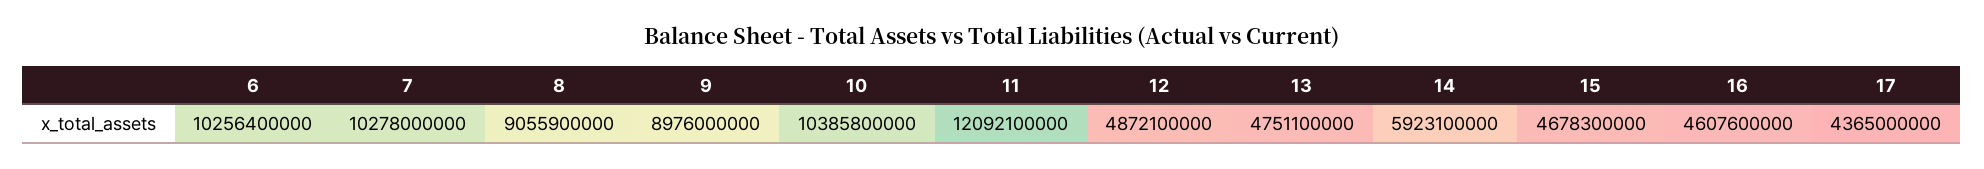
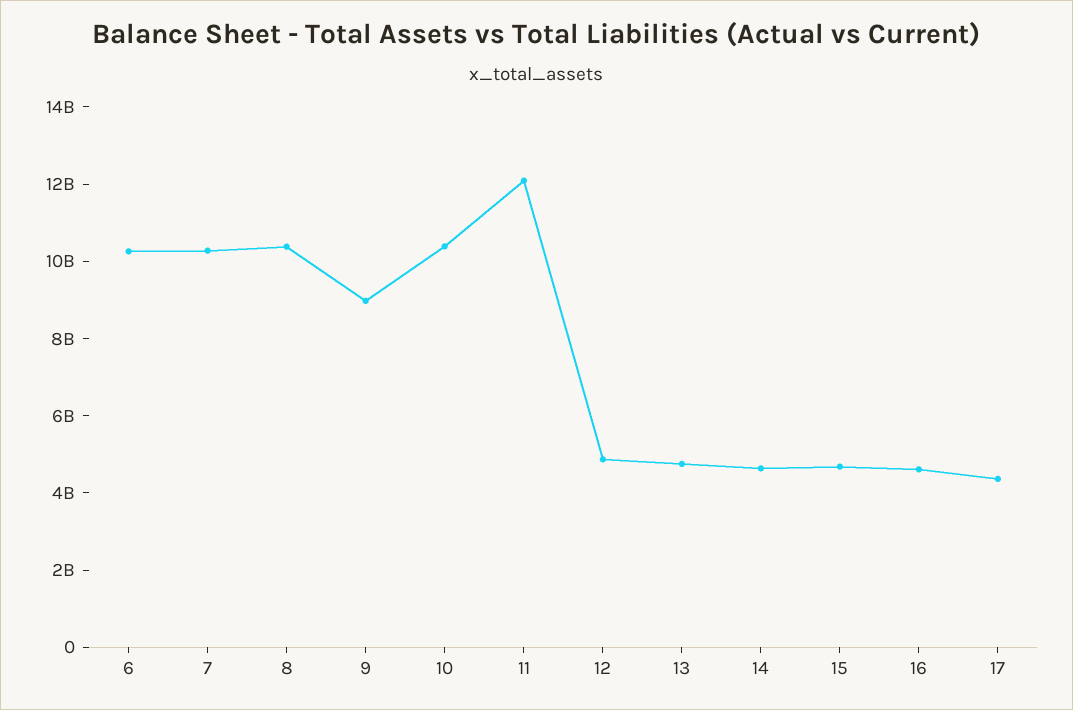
8: 9055900000 -> 10500000000
14: 5923100000 -> 4500000000

